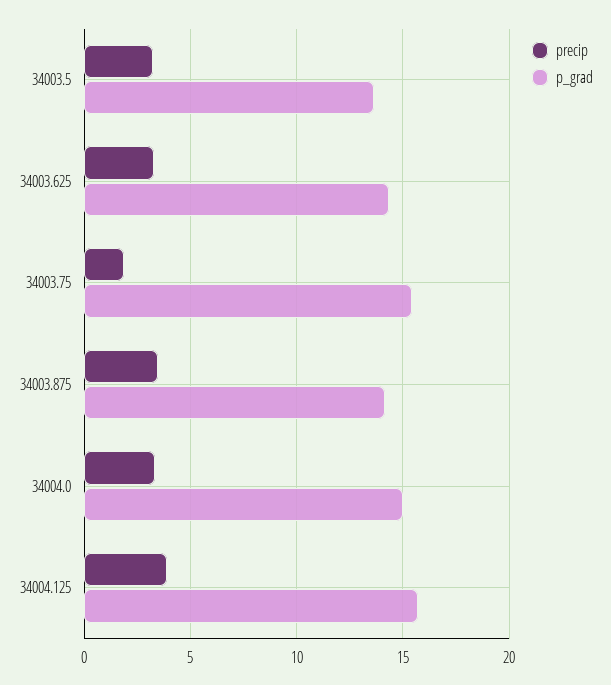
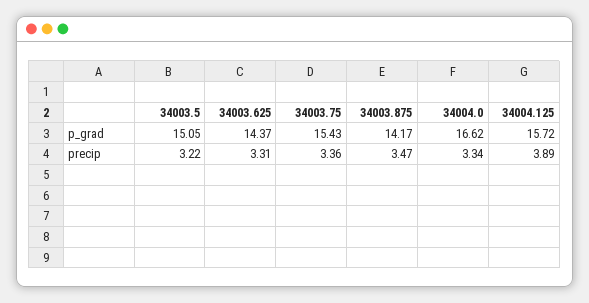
p_grad, 34003.5: 13.5 -> 15.05
precip, 34003.75: 2 -> 3.36
p_grad, 34004.0: 15 -> 16.62

